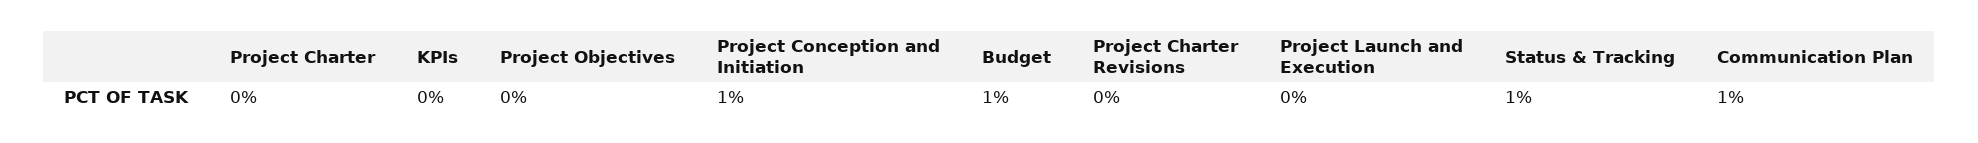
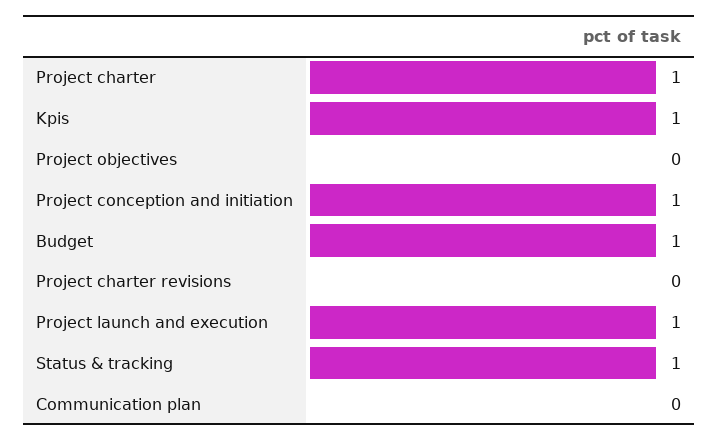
Project Charter: 0 -> 1
KPIs: 0 -> 1
Project Launch and Execution: 0 -> 1
Communication Plan: 1 -> 0

